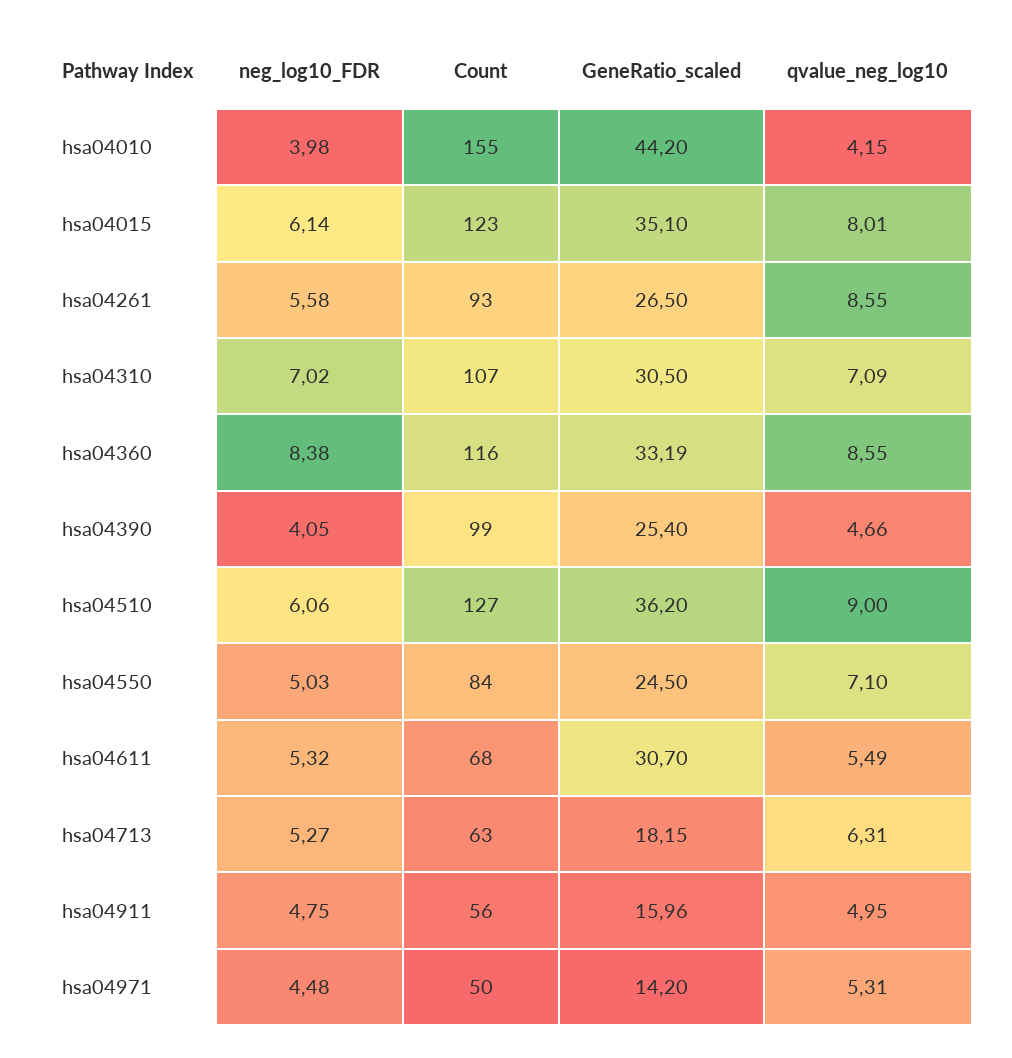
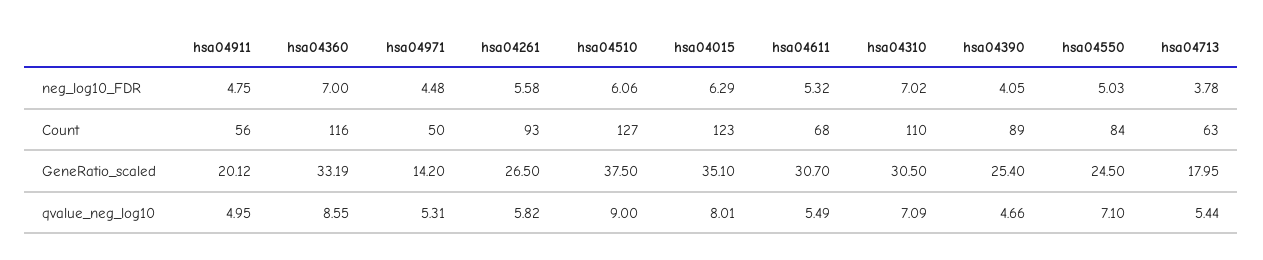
neg_log10_FDR, hsa04010: 3.98 -> none
Count, hsa04010: 155 -> none
GeneRatio_scaled, hsa04010: 44.2 -> none
qvalue_neg_log10, hsa04010: 4.15 -> none
neg_log10_FDR, hsa04015: 6.14 -> 6.29
qvalue_neg_log10, hsa04261: 8.55 -> 5.82
Count, hsa04310: 107 -> 110
neg_log10_FDR, hsa04360: 8.38 -> 7
Count, hsa04390: 99 -> 89
GeneRatio_scaled, hsa04510: 36.2 -> 37.5
neg_log10_FDR, hsa04713: 5.27 -> 3.78
GeneRatio_scaled, hsa04713: 18.15 -> 17.95
qvalue_neg_log10, hsa04713: 6.31 -> 5.44
GeneRatio_scaled, hsa04911: 15.96 -> 20.12

